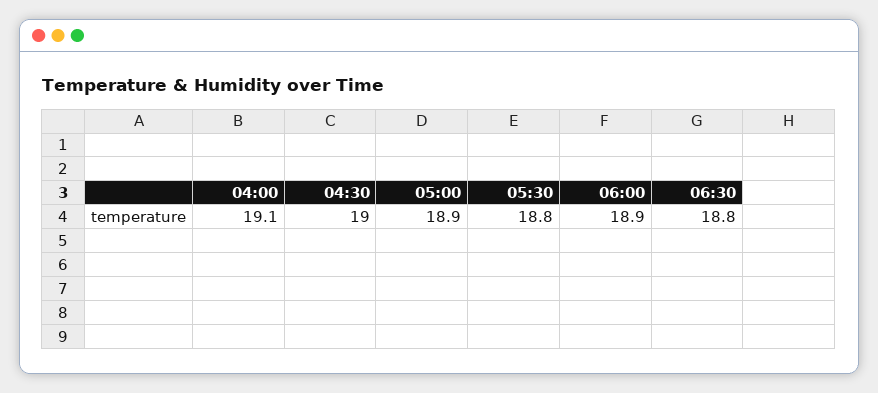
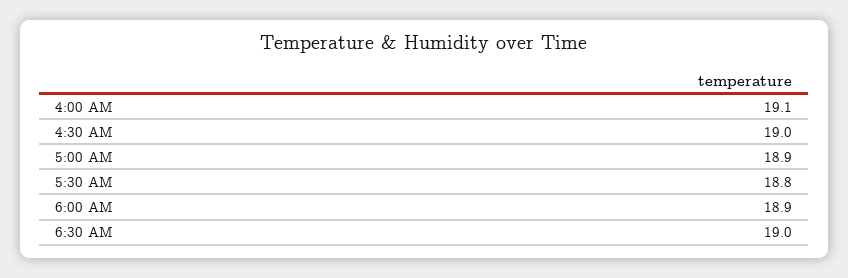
06:30: 18.8 -> 19

